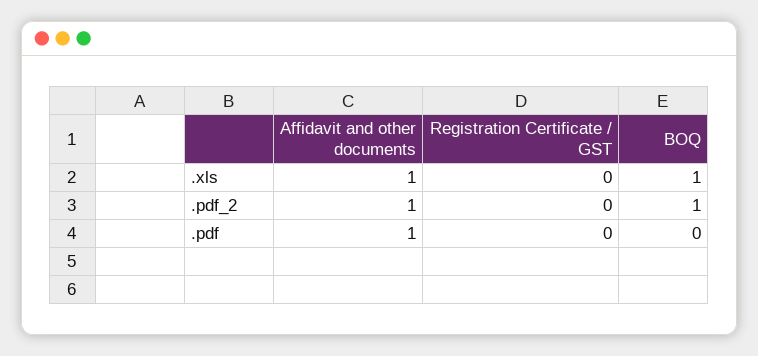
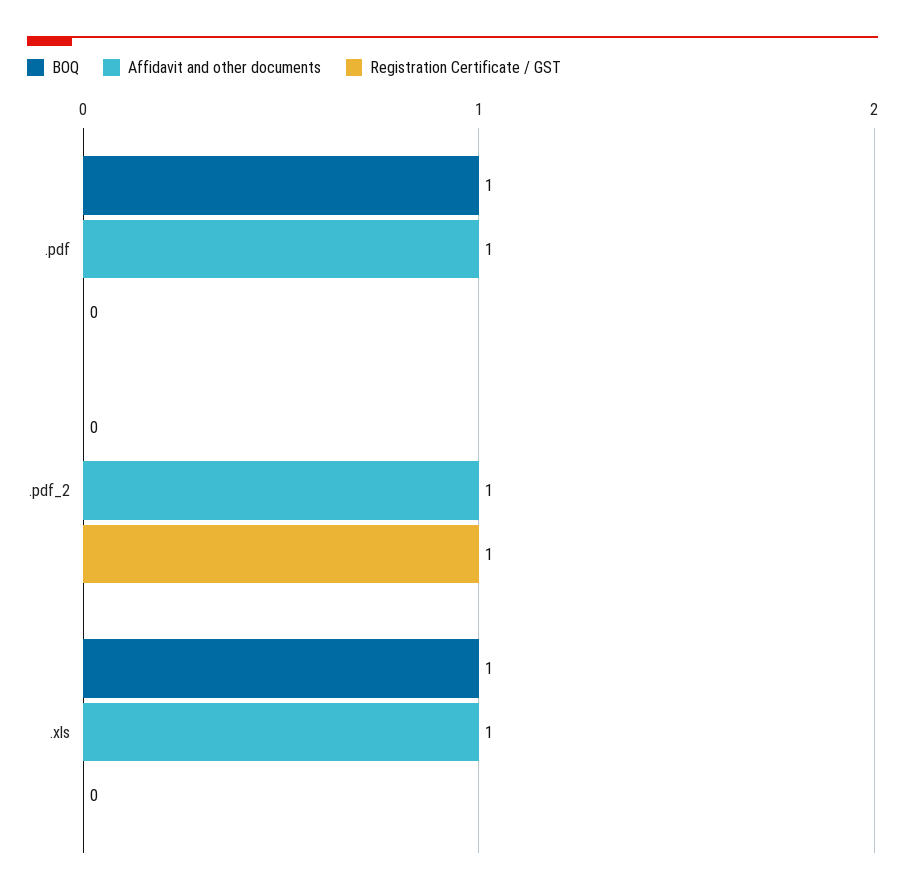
Registration Certificate / GST, .pdf_2: 0 -> 1
BOQ, .pdf_2: 1 -> 0
BOQ, .pdf: 0 -> 1

